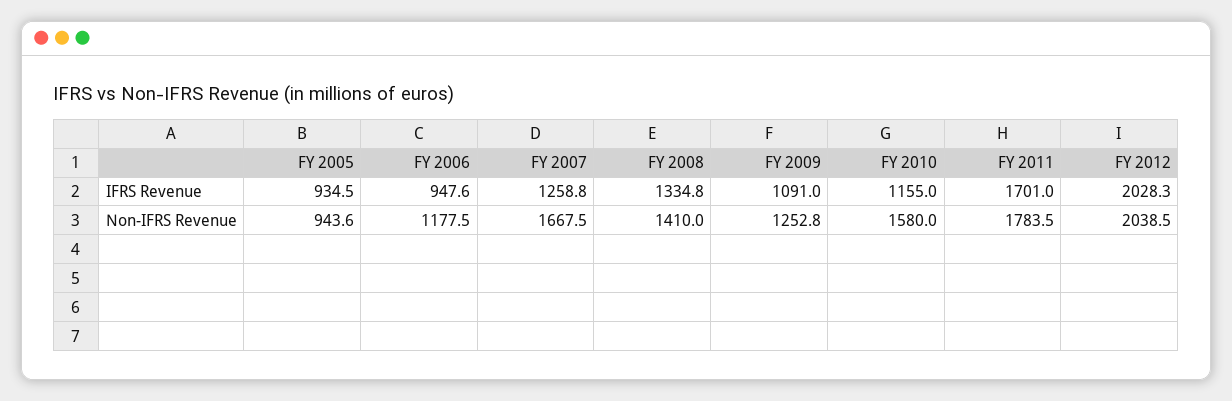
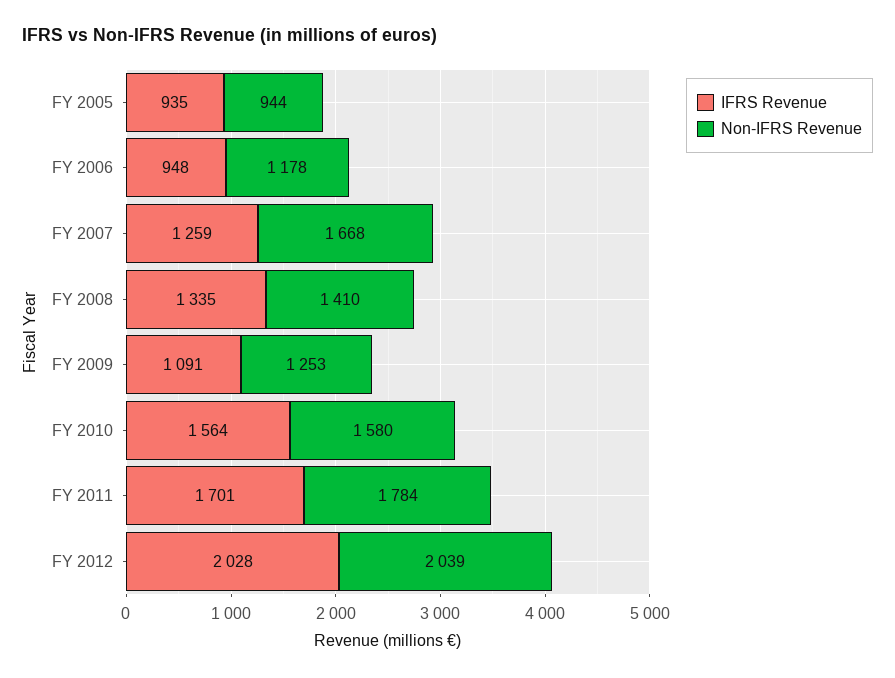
IFRS Revenue, FY 2010: 1155 -> 1564

